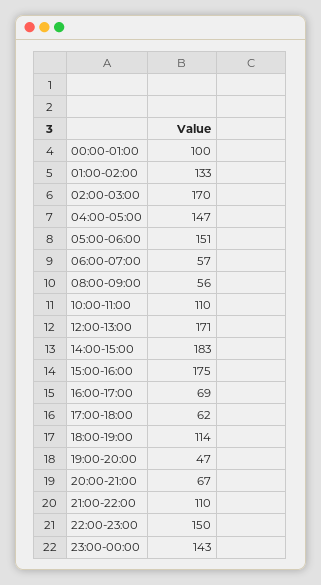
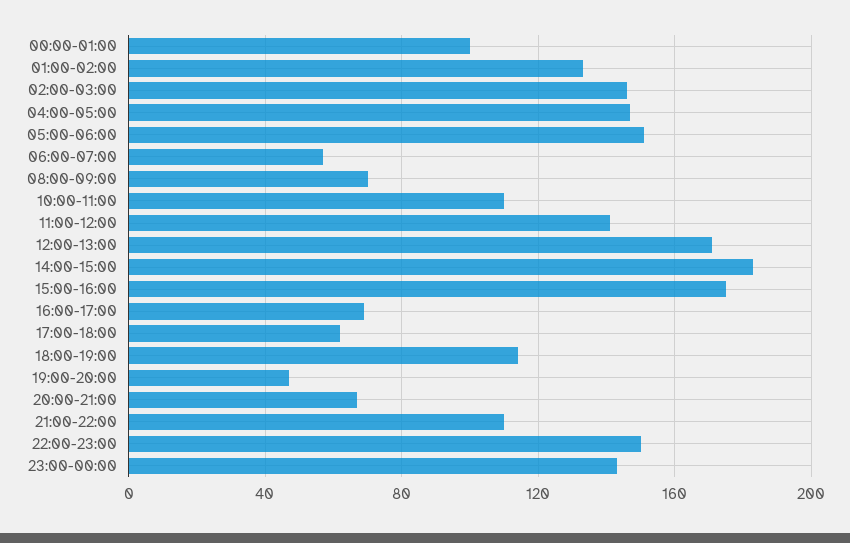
02:00-03:00: 170 -> 145
08:00-09:00: 56 -> 70
11:00-12:00: none -> 140

